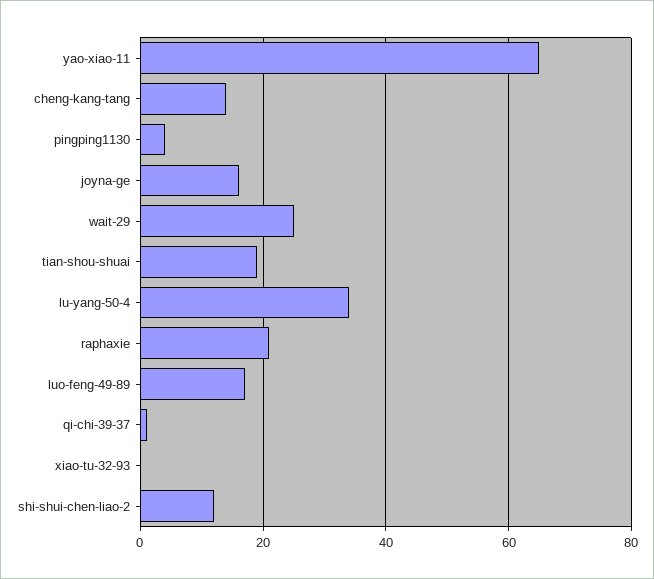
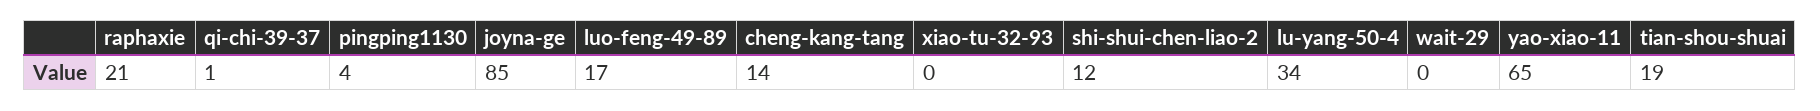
joyna-ge: 15 -> 85
wait-29: 25 -> 0

